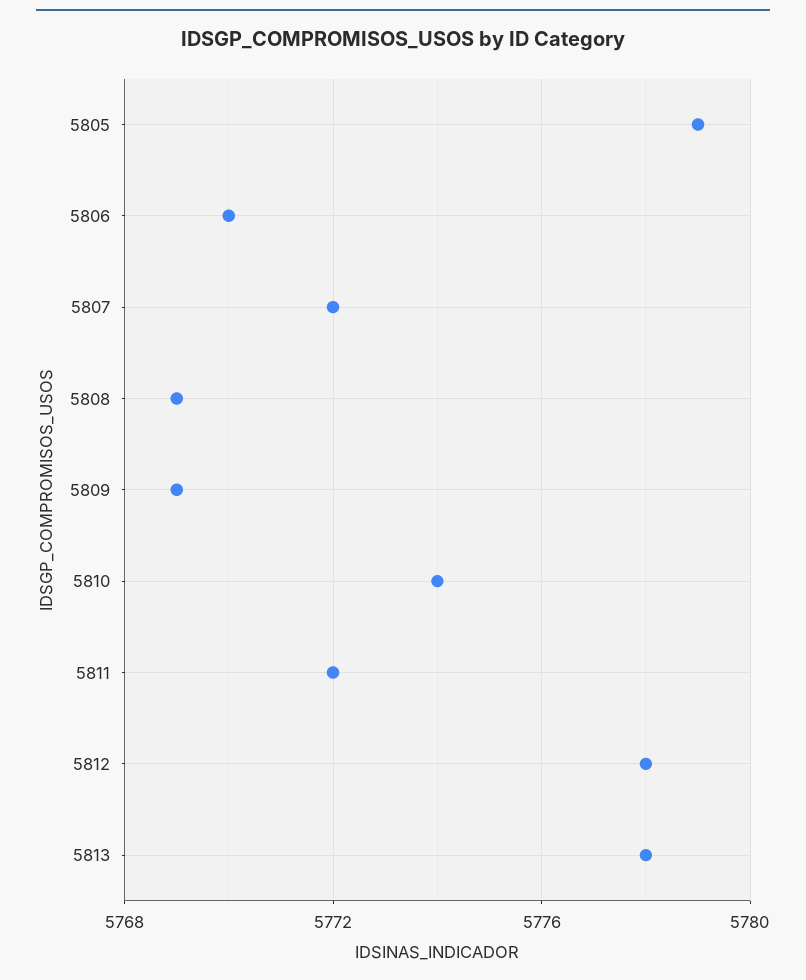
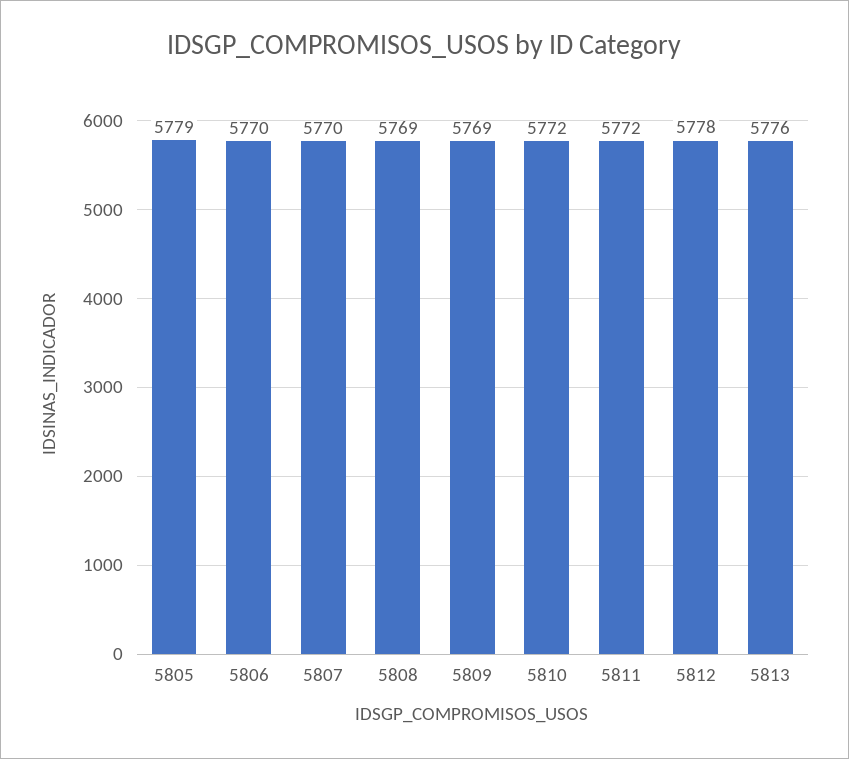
5807: 5772 -> 5770
5810: 5774 -> 5772
5813: 5778 -> 5776

